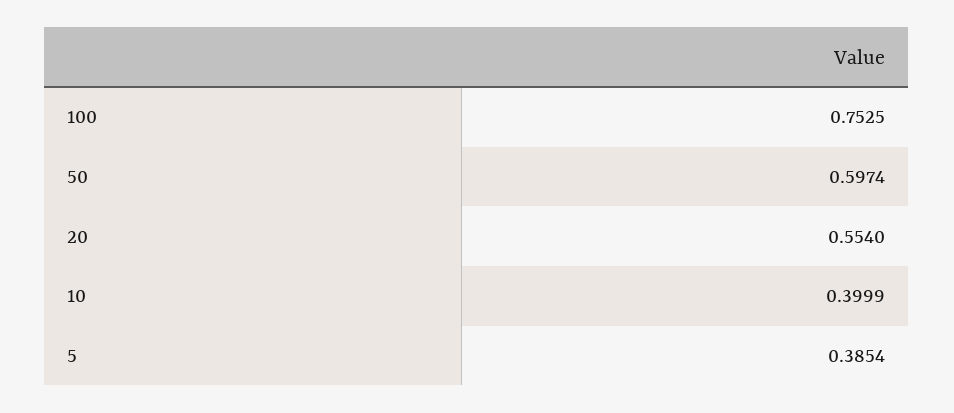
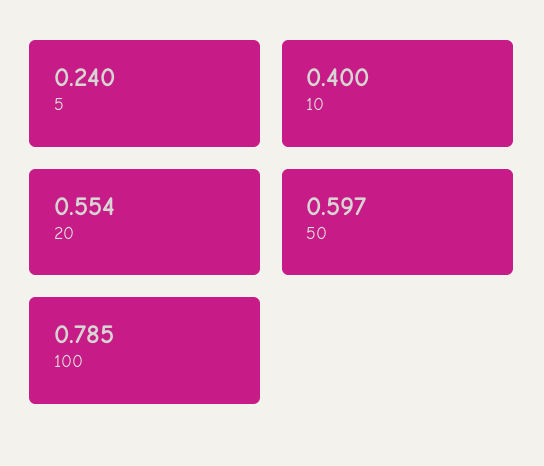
100: 0.7525 -> 0.785
5: 0.3854 -> 0.24

